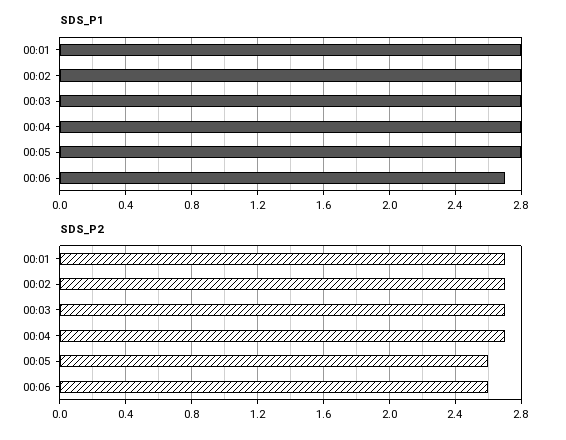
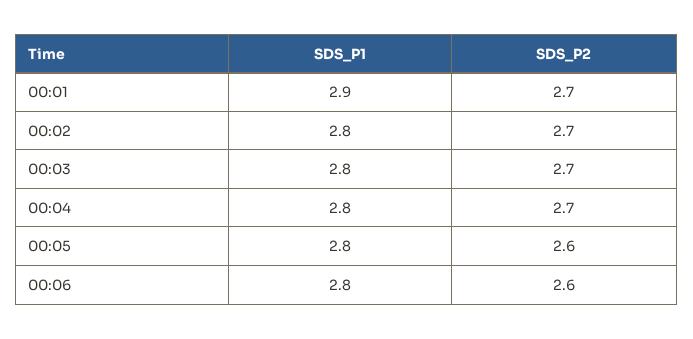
SDS_P1, 00:01: 2.8 -> 2.9
SDS_P1, 00:06: 2.7 -> 2.8

